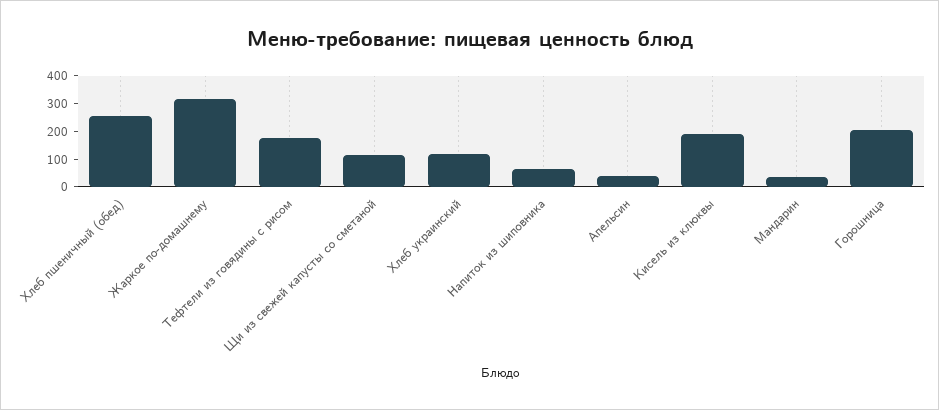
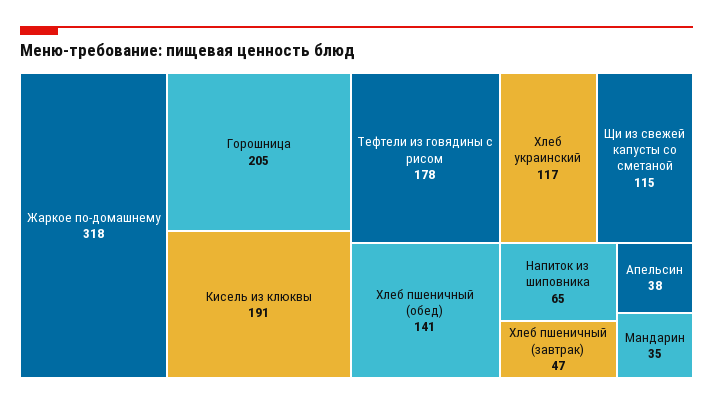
Хлеб пшеничный (обед): 250 -> 141
Хлеб пшеничный (завтрак): none -> 47

